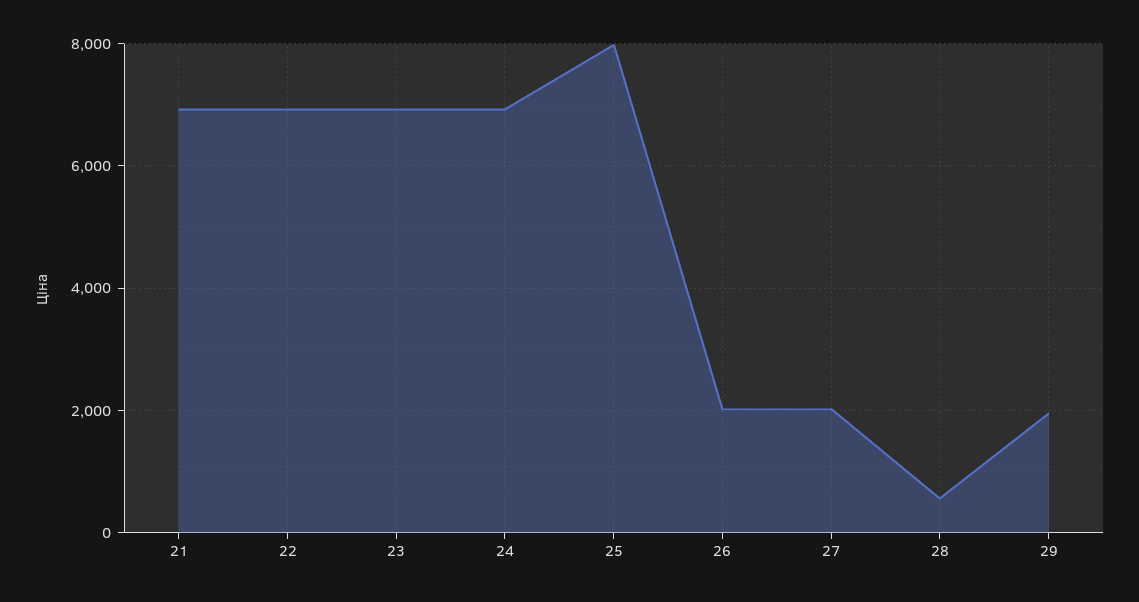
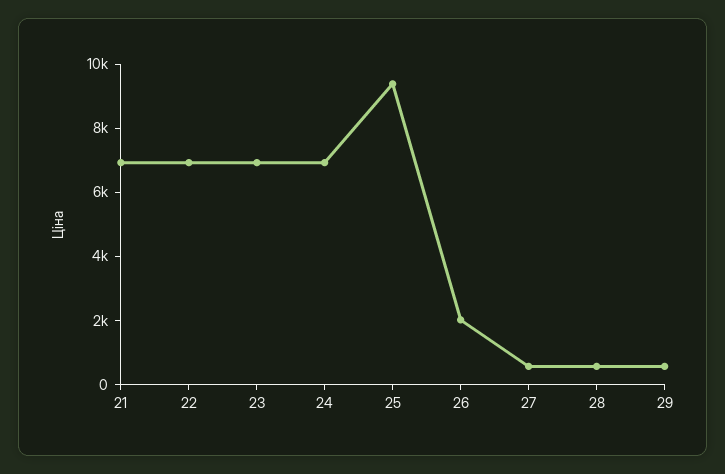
25: 8000 -> 9500
27: 2000 -> 500
29: 2000 -> 500

